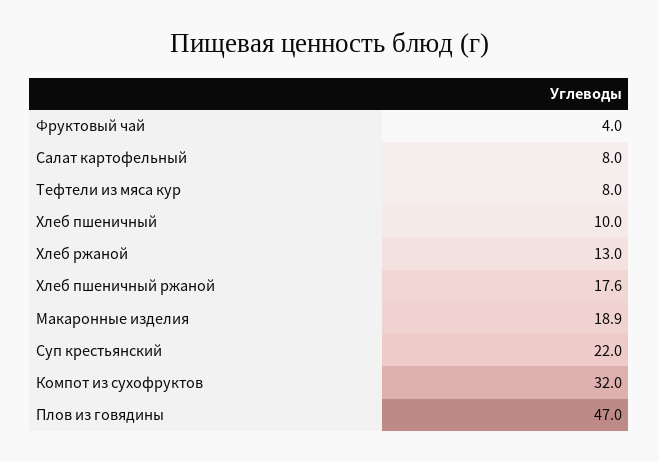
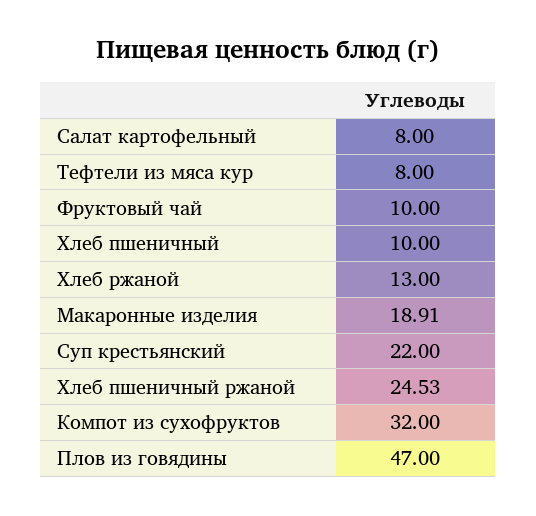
Фруктовый чай: 4 -> 10
Хлеб пшеничный ржаной: 17.6 -> 24.53

